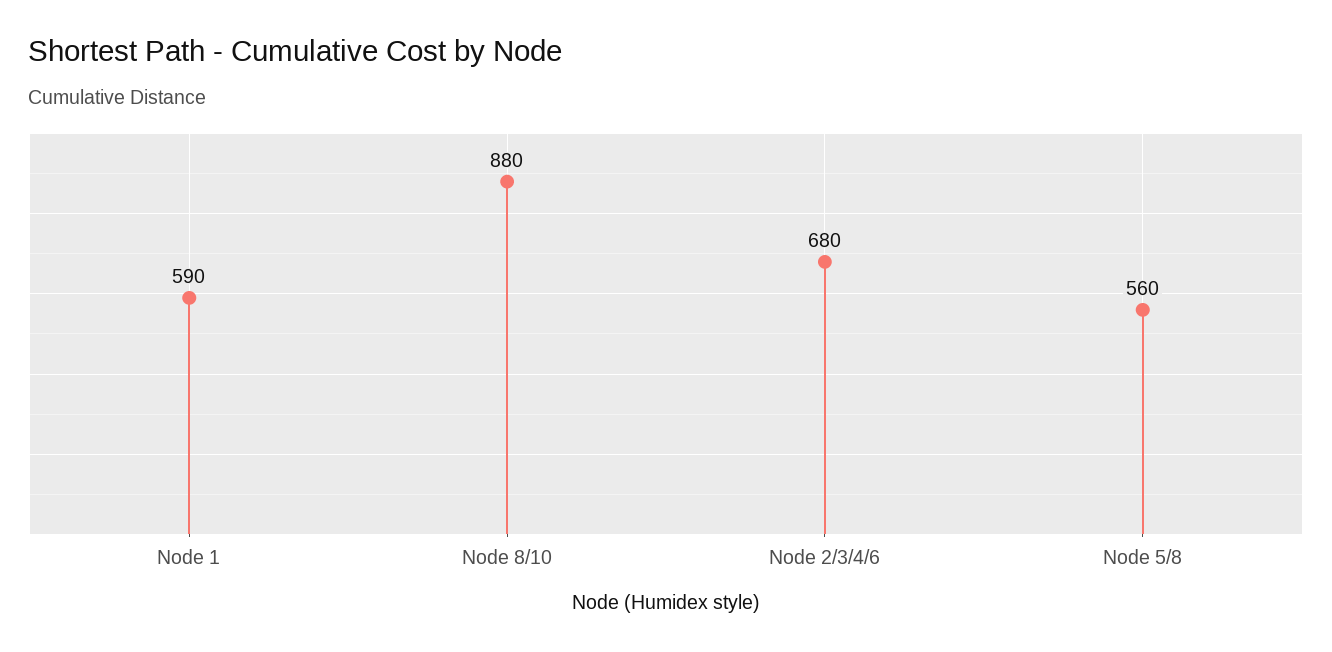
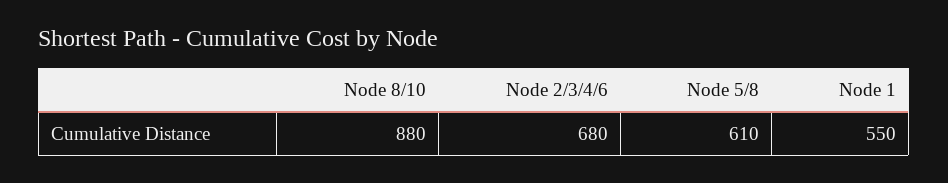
Node 1: 590 -> 550
Node 5/8: 560 -> 610

